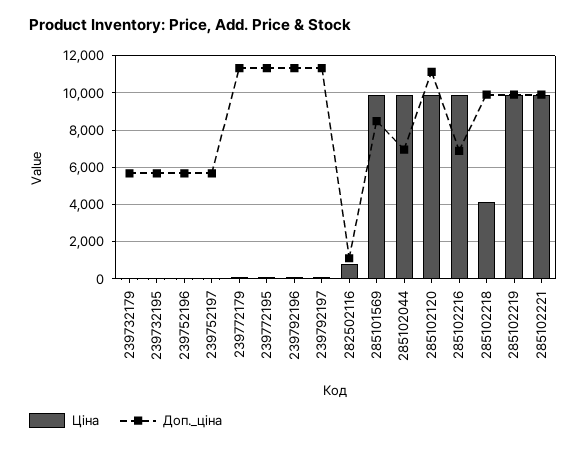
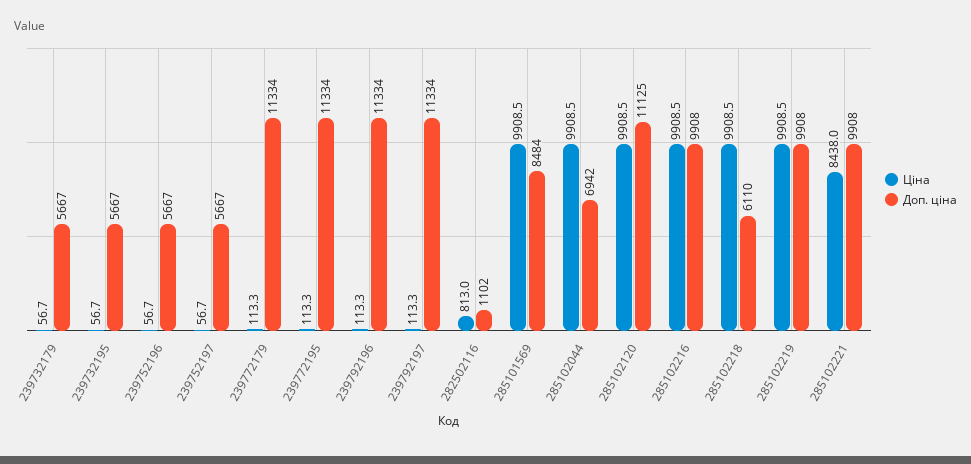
Доп._ціна, 285102216: 7000 -> 9908
Ціна, 285102218: 4000 -> 9908.5
Доп._ціна, 285102218: 10000 -> 6110
Ціна, 285102221: 10000 -> 8438

